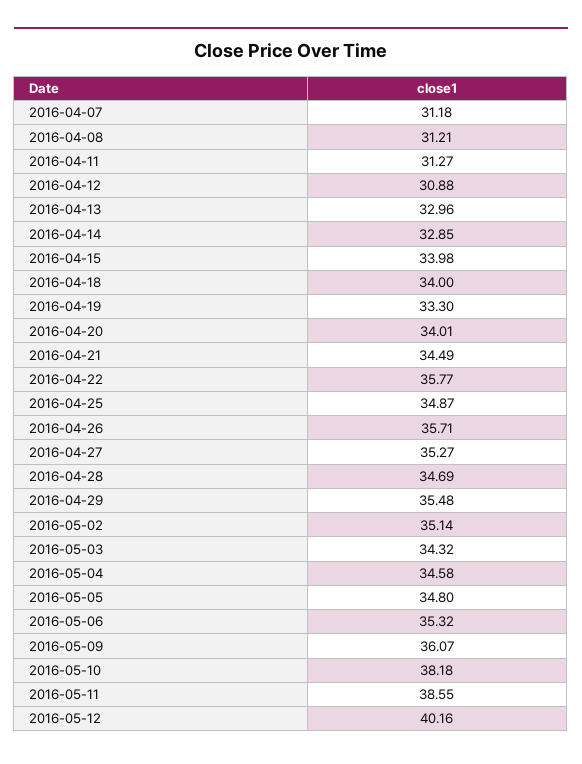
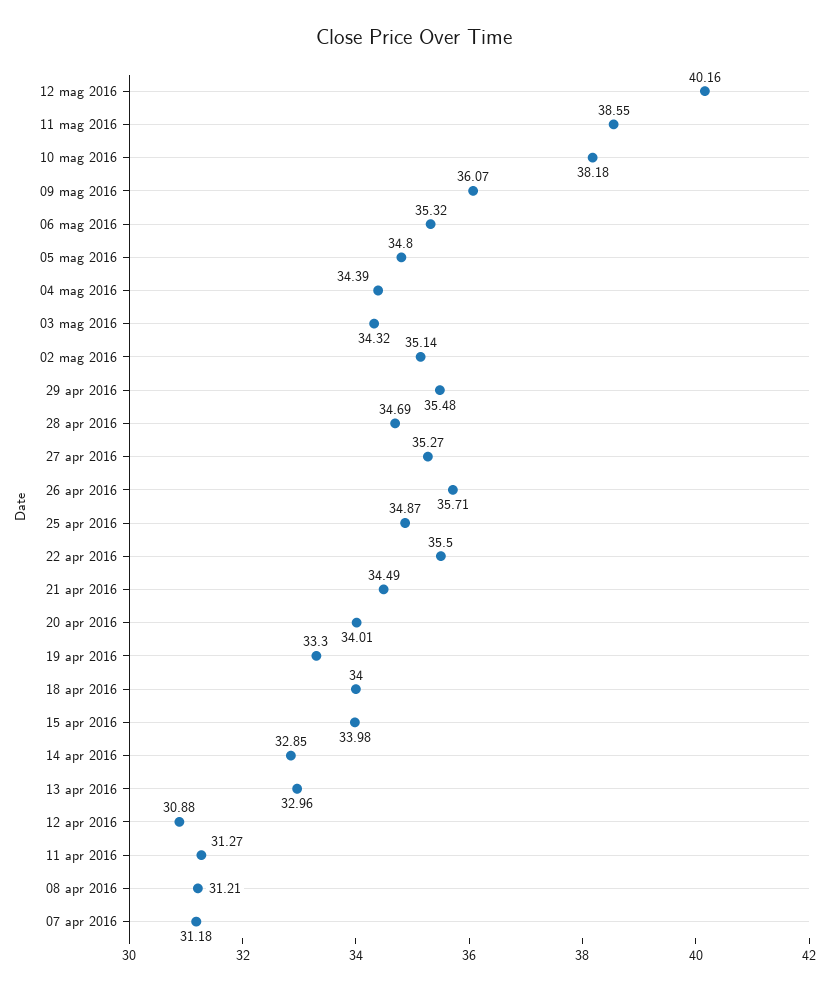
2016-04-22: 35.77 -> 35.5
2016-05-04: 34.58 -> 34.39

